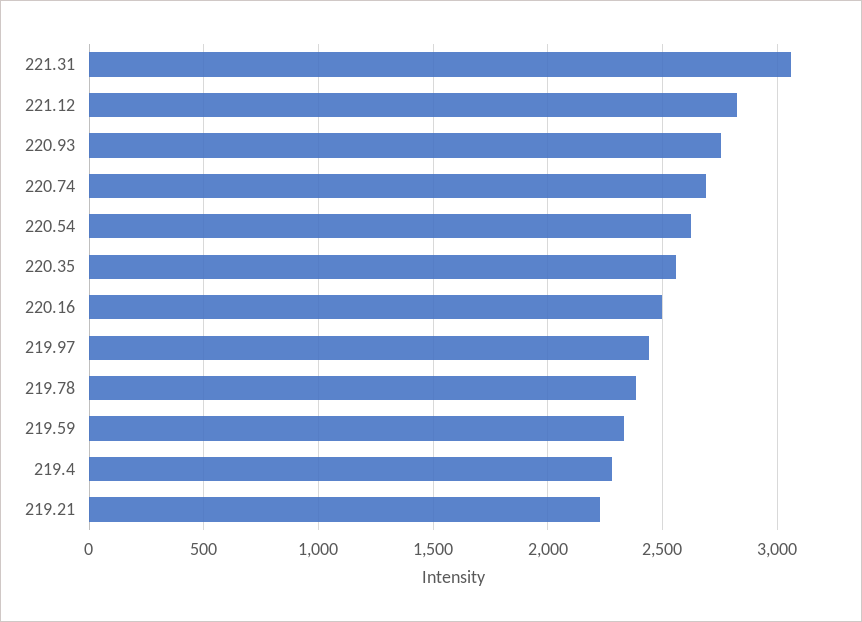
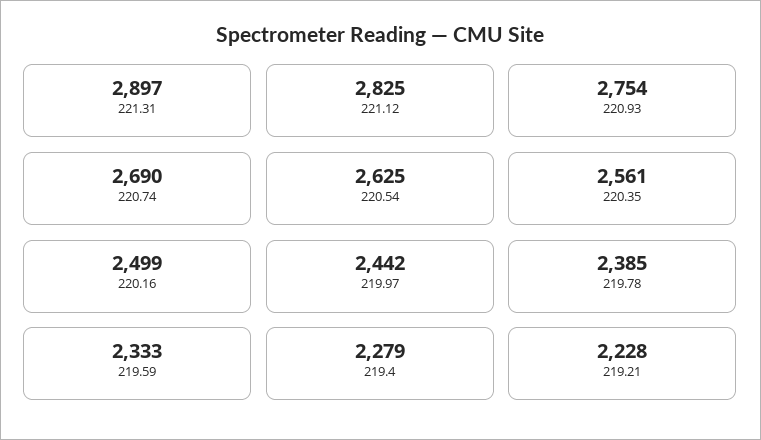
221.31: 3050 -> 2897

